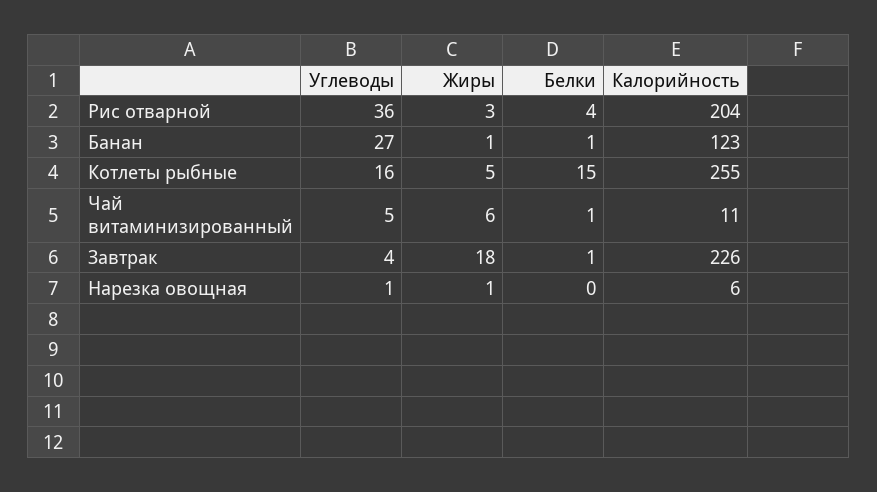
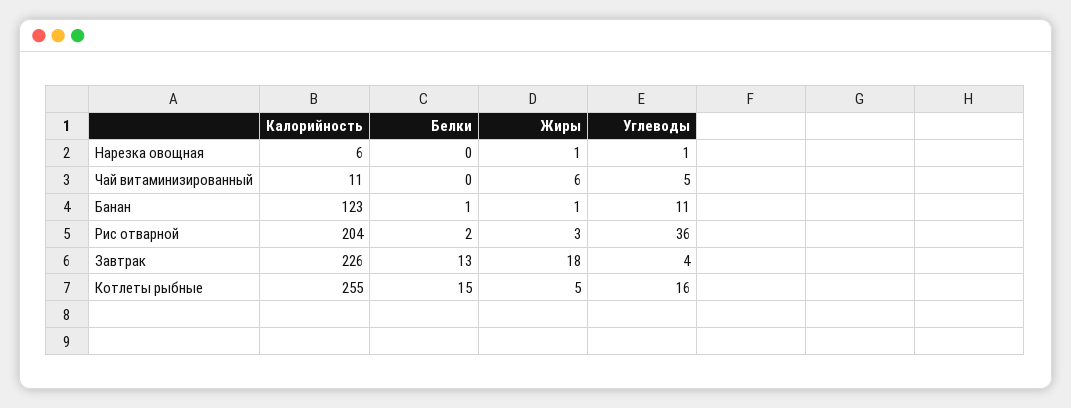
Белки, Рис отварной: 4 -> 2
Углеводы, Банан: 27 -> 11
Белки, Чай витаминизированный: 1 -> 0
Белки, Завтрак: 1 -> 13

